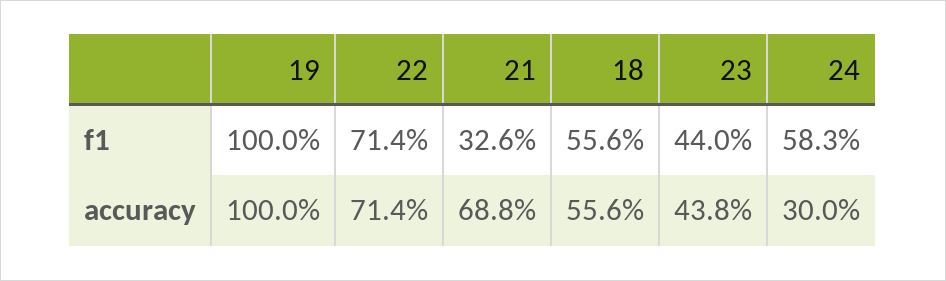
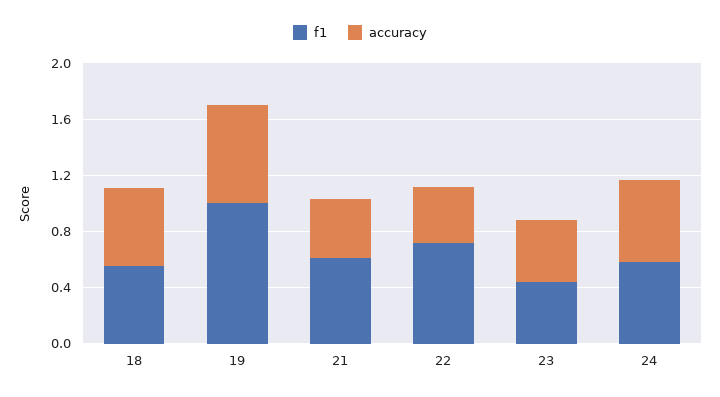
f1, 21: 0.326 -> 0.6
accuracy, 19: 1 -> 0.7
accuracy, 22: 0.714 -> 0.4
accuracy, 21: 0.688 -> 0.4
accuracy, 24: 0.3 -> 0.6

